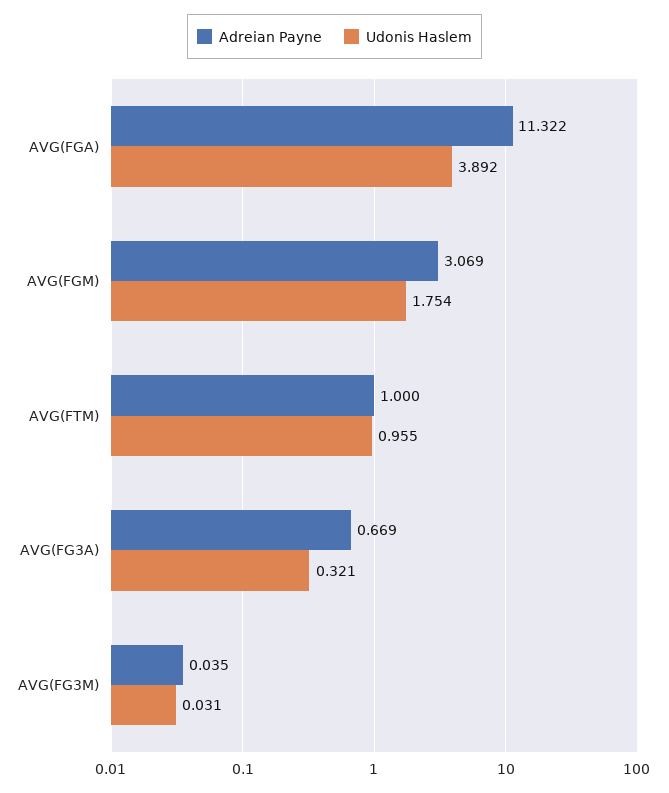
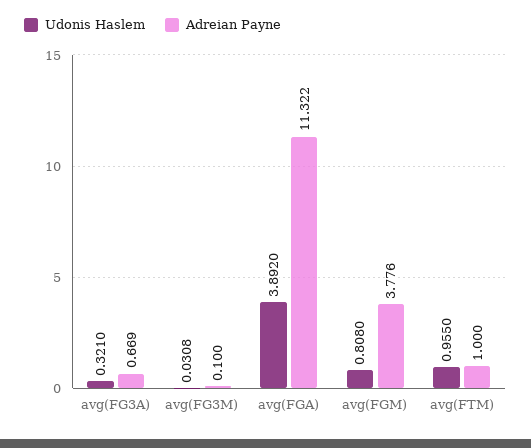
Adreian Payne, AVG(FGM): 3.069 -> 3.776
Udonis Haslem, AVG(FGM): 1.754 -> 0.808
Adreian Payne, AVG(FG3M): 0.035 -> 0.1

